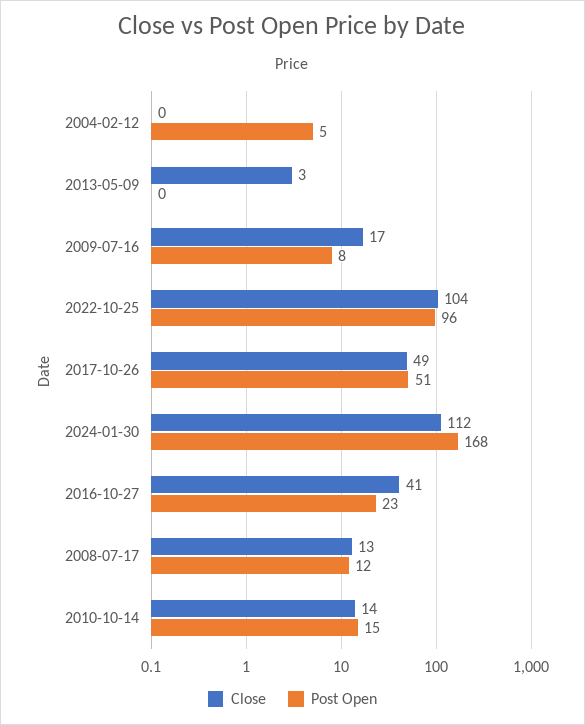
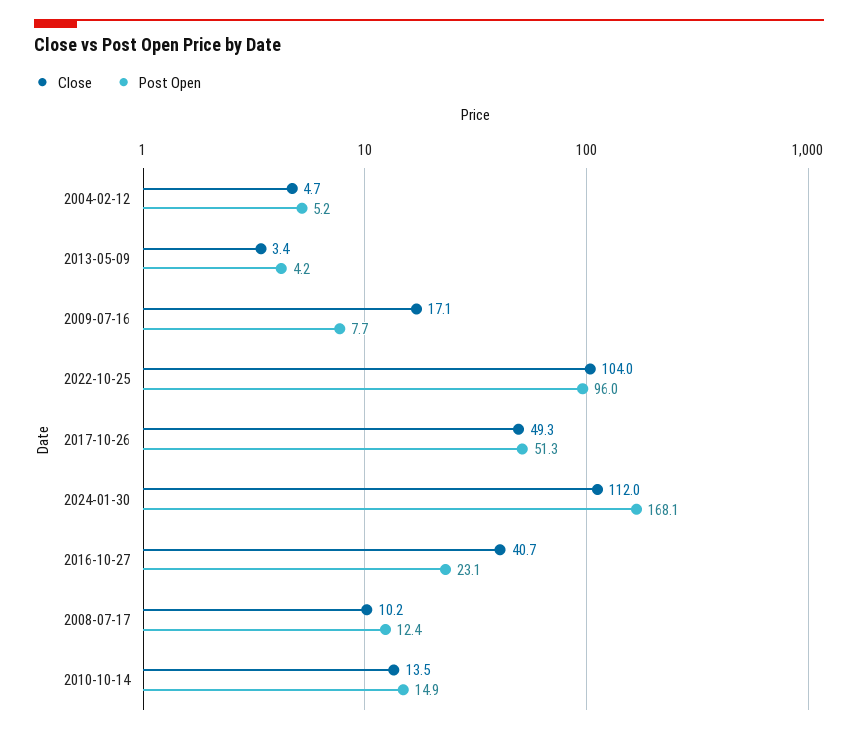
Close, 2004-02-12: 0 -> 4.7
Post Open, 2013-05-09: 0 -> 4.2
Close, 2008-07-17: 13 -> 10.2

